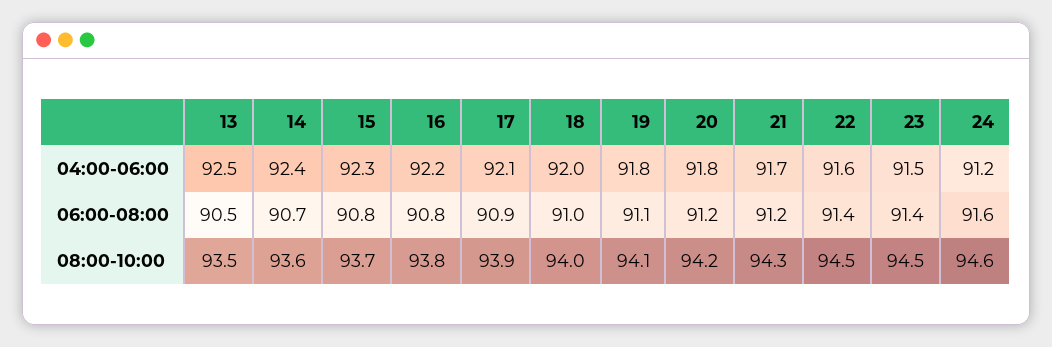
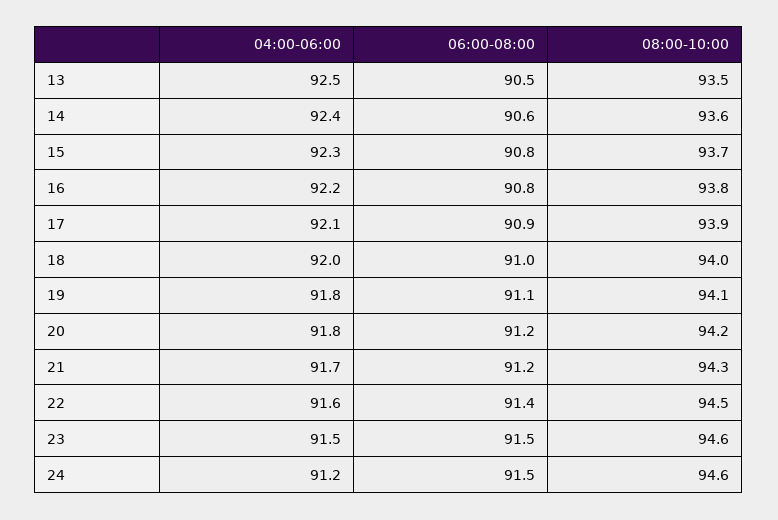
14, 06:00-08:00: 90.7 -> 90.6
23, 06:00-08:00: 91.4 -> 91.5
24, 06:00-08:00: 91.6 -> 91.5
23, 08:00-10:00: 94.5 -> 94.6

